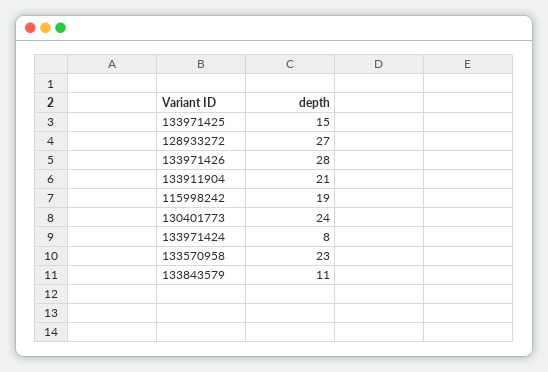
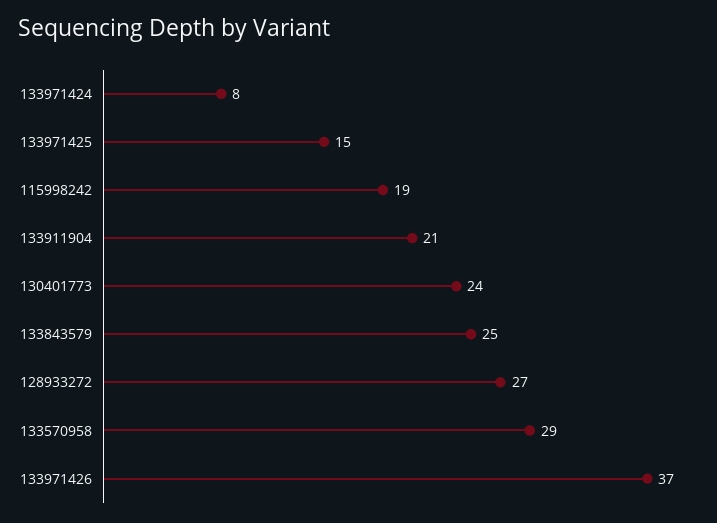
133971426: 28 -> 37
133570958: 23 -> 29
133843579: 11 -> 25

